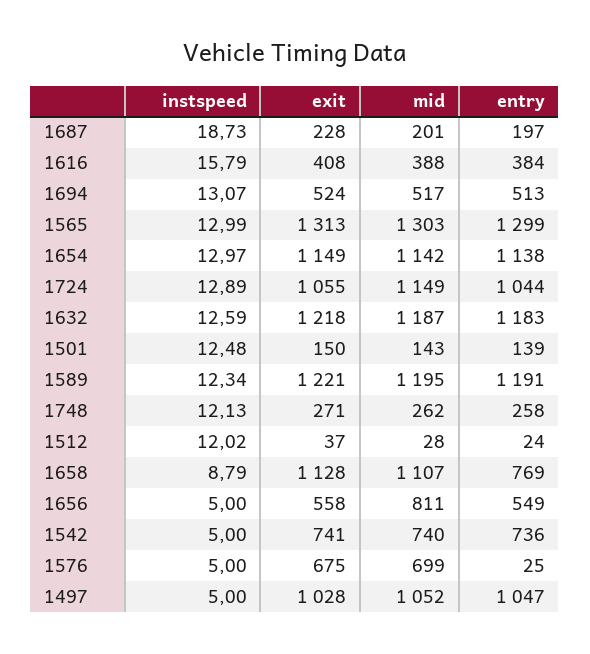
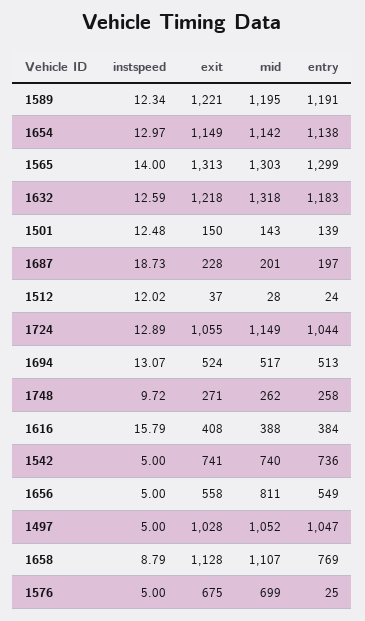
instspeed, 1565: 12.99 -> 14
mid, 1632: 1187 -> 1318
instspeed, 1748: 12.13 -> 9.72

